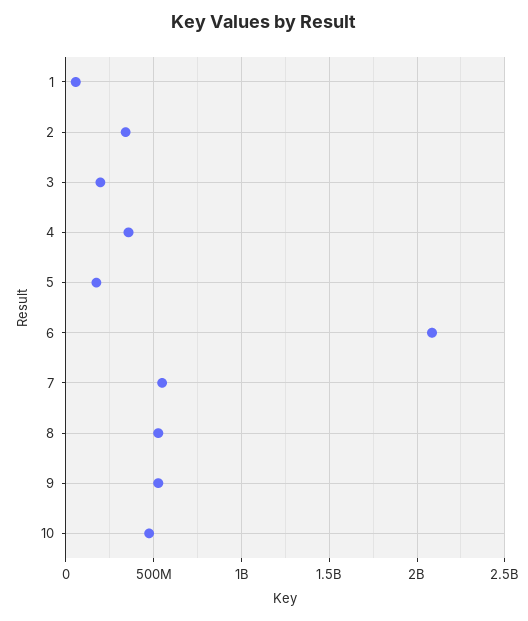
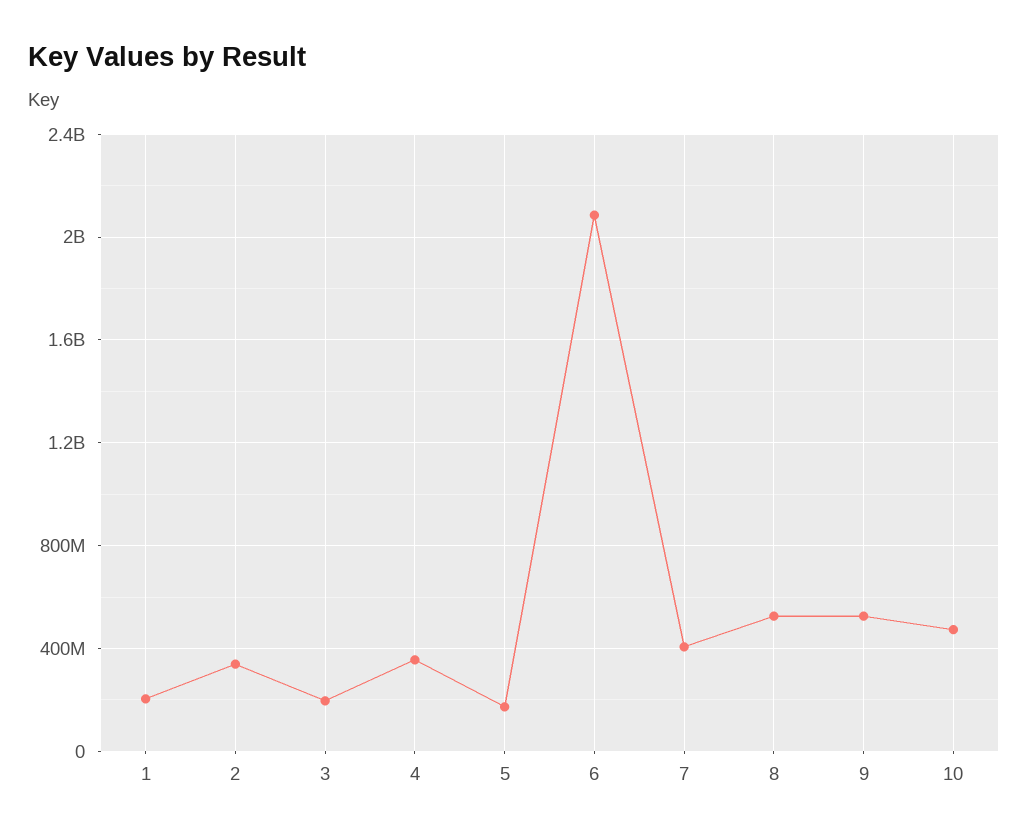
1: 50000000 -> 200000000
7: 550000000 -> 400000000

